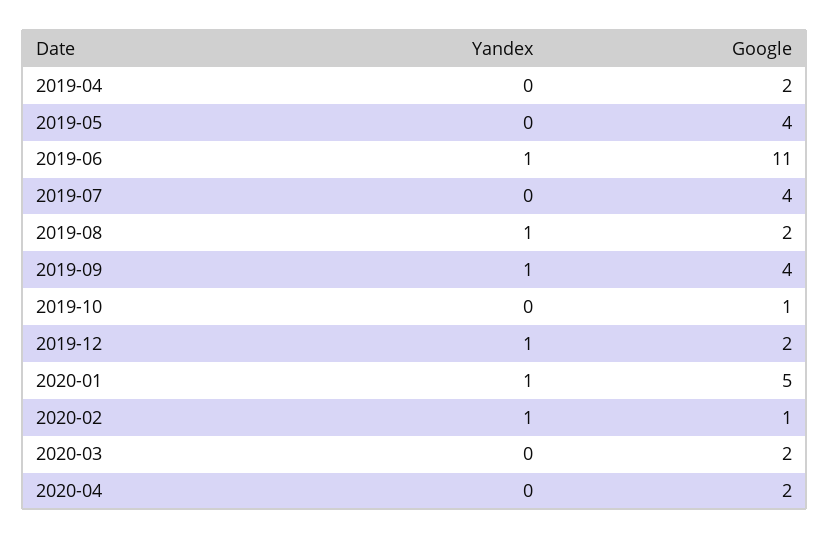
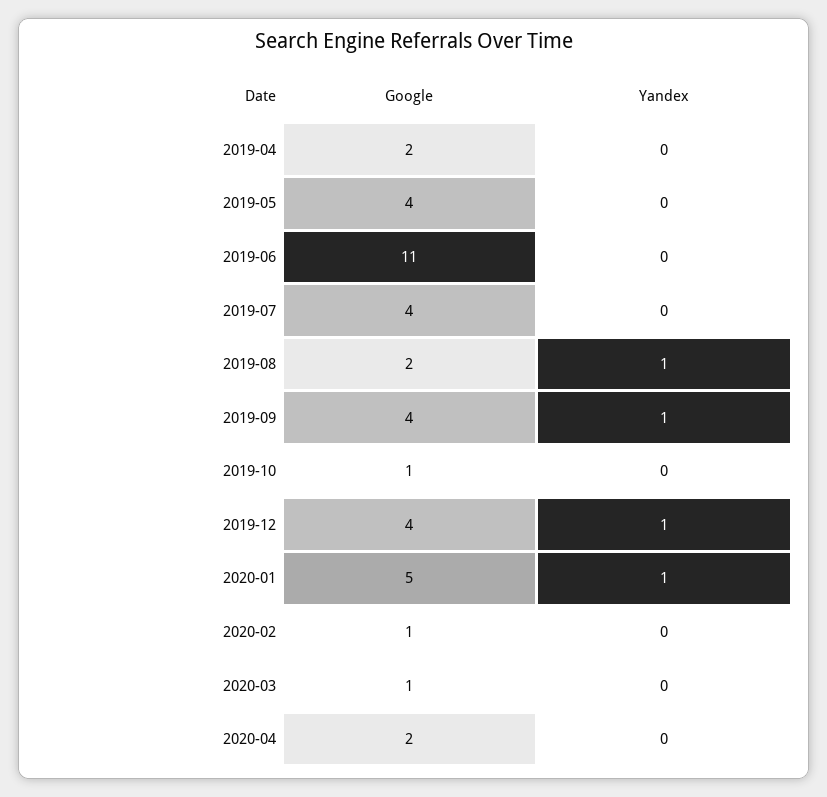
Yandex, 2019-06: 1 -> 0
Google, 2019-12: 2 -> 4
Yandex, 2020-02: 1 -> 0
Google, 2020-03: 2 -> 1

